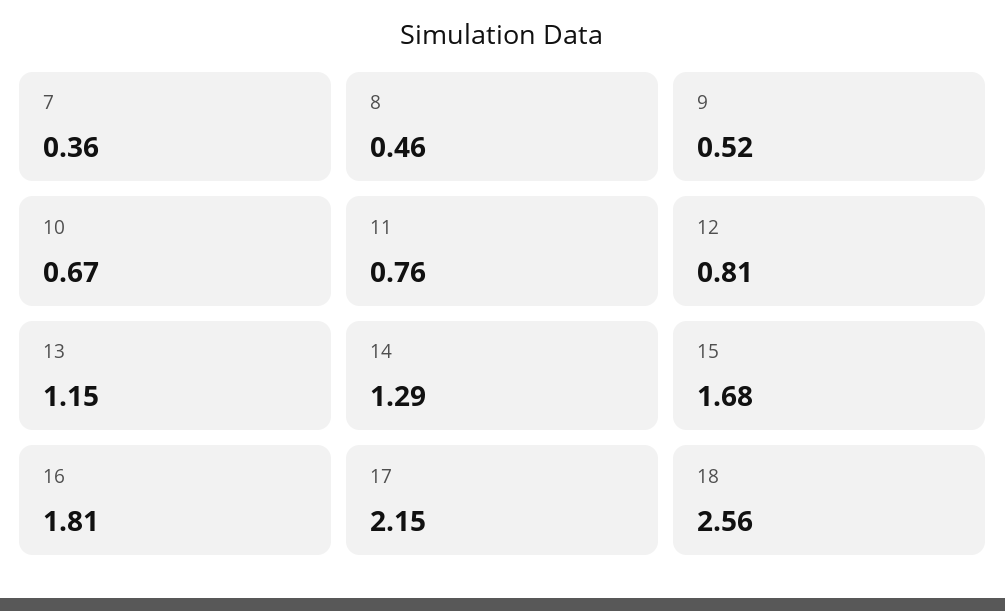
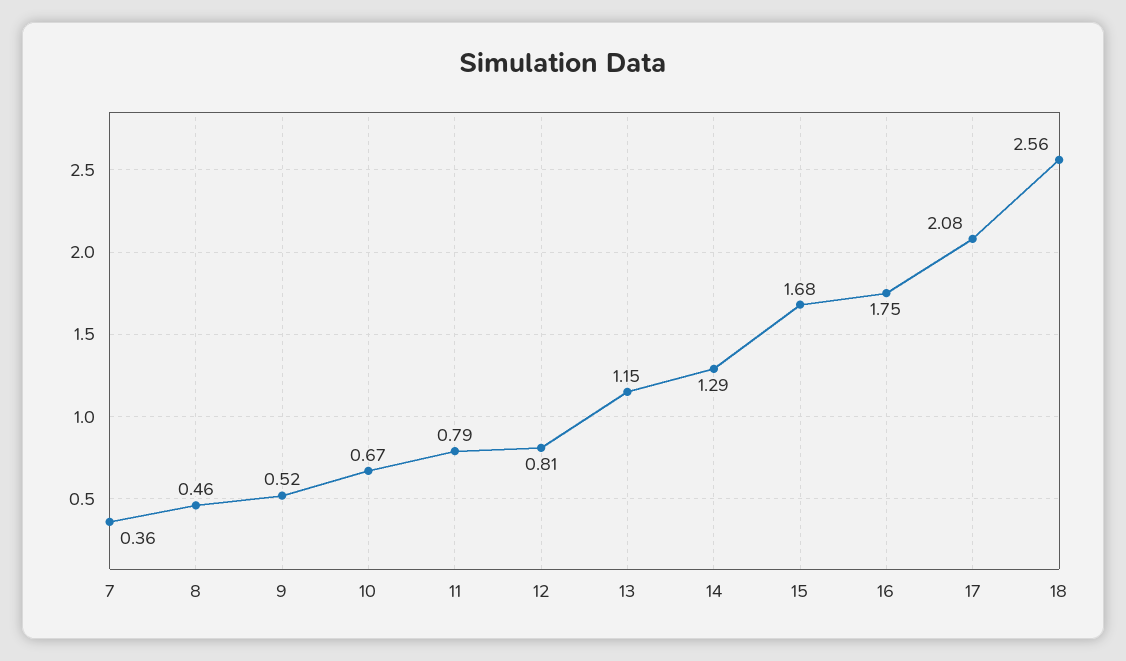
11: 0.76 -> 0.79
16: 1.81 -> 1.75
17: 2.15 -> 2.08

